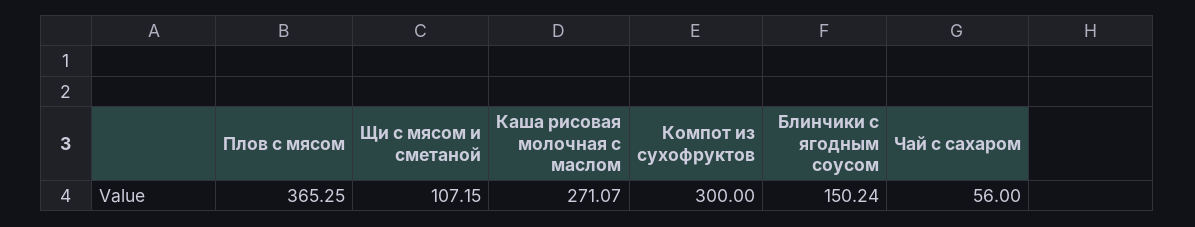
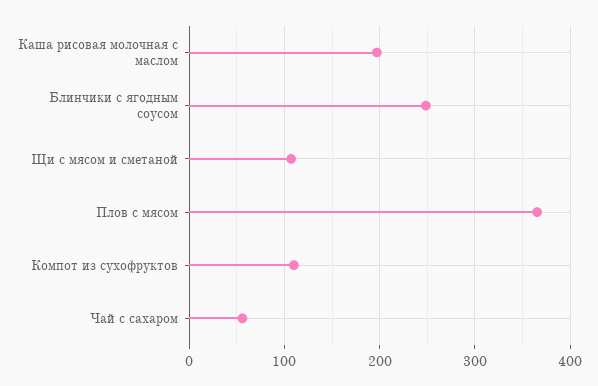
Каша рисовая молочная с маслом: 271.07 -> 200
Компот из сухофруктов: 300 -> 110
Блинчики с ягодным соусом: 150.24 -> 250

